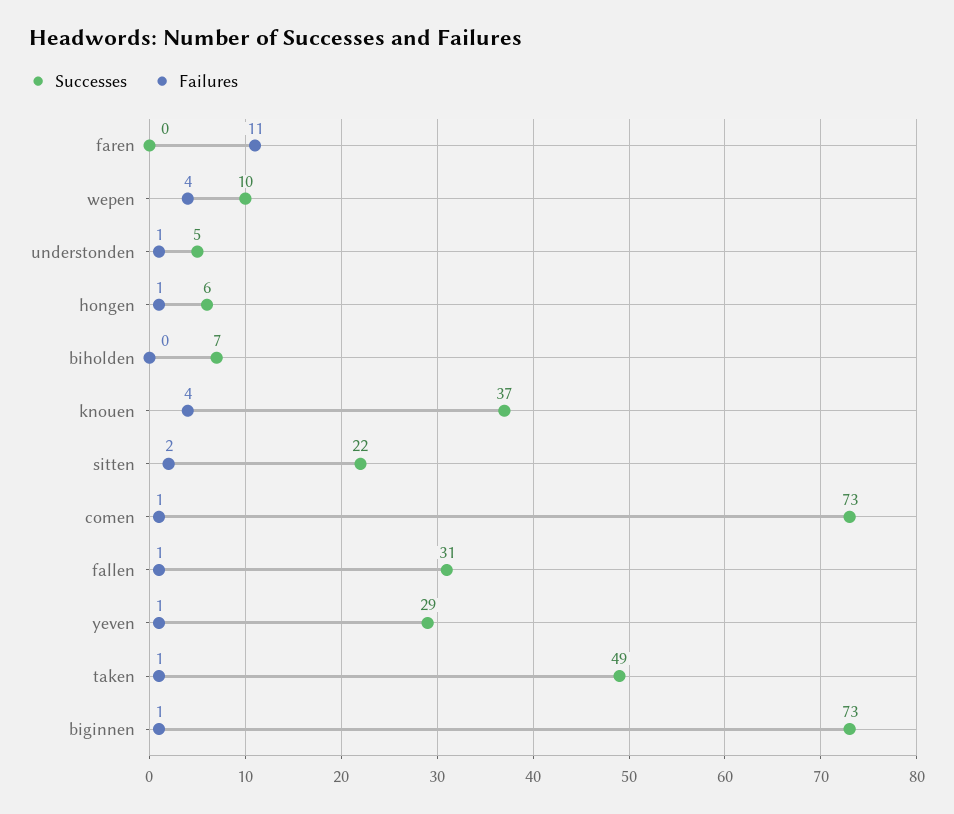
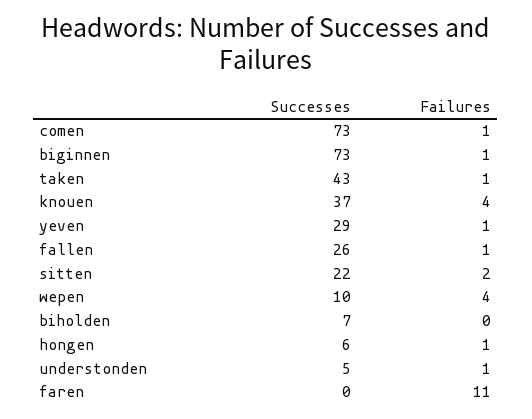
Successes, fallen: 31 -> 26
Successes, taken: 49 -> 43

